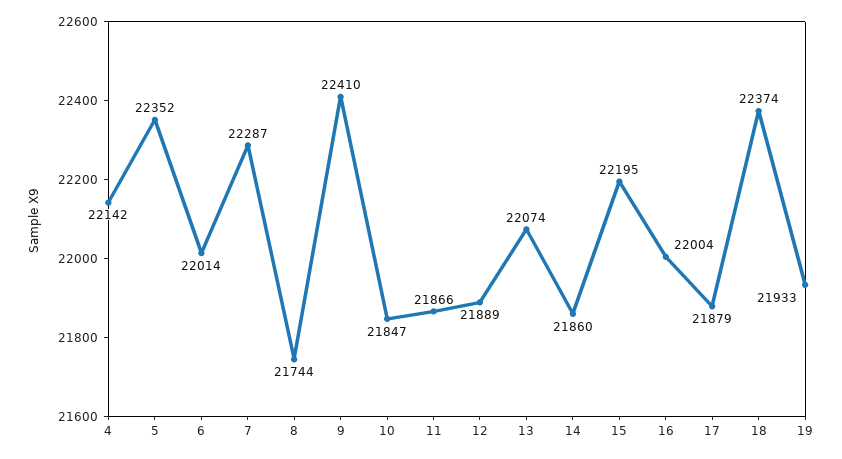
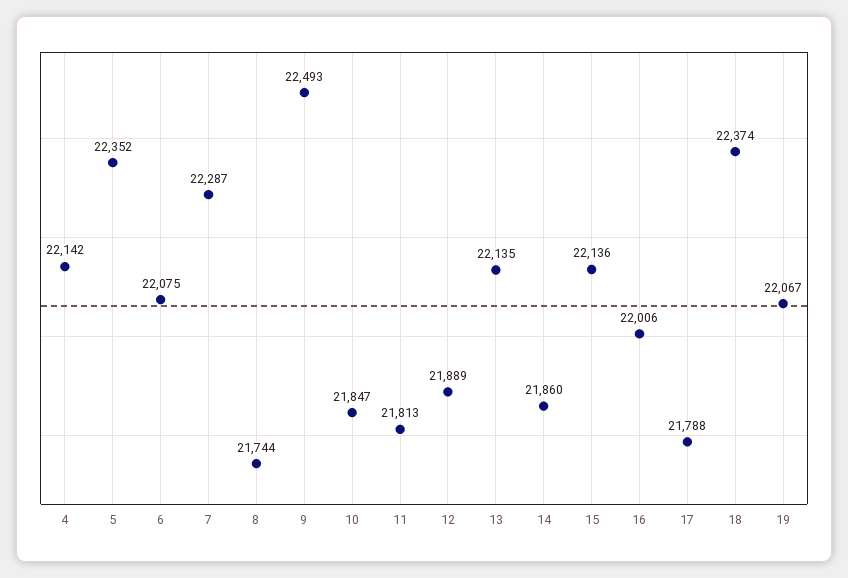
6: 22014 -> 22075
9: 22410 -> 22493
11: 21866 -> 21813
13: 22074 -> 22135
15: 22195 -> 22136
16: 22004 -> 22006
17: 21879 -> 21788
19: 21933 -> 22067

